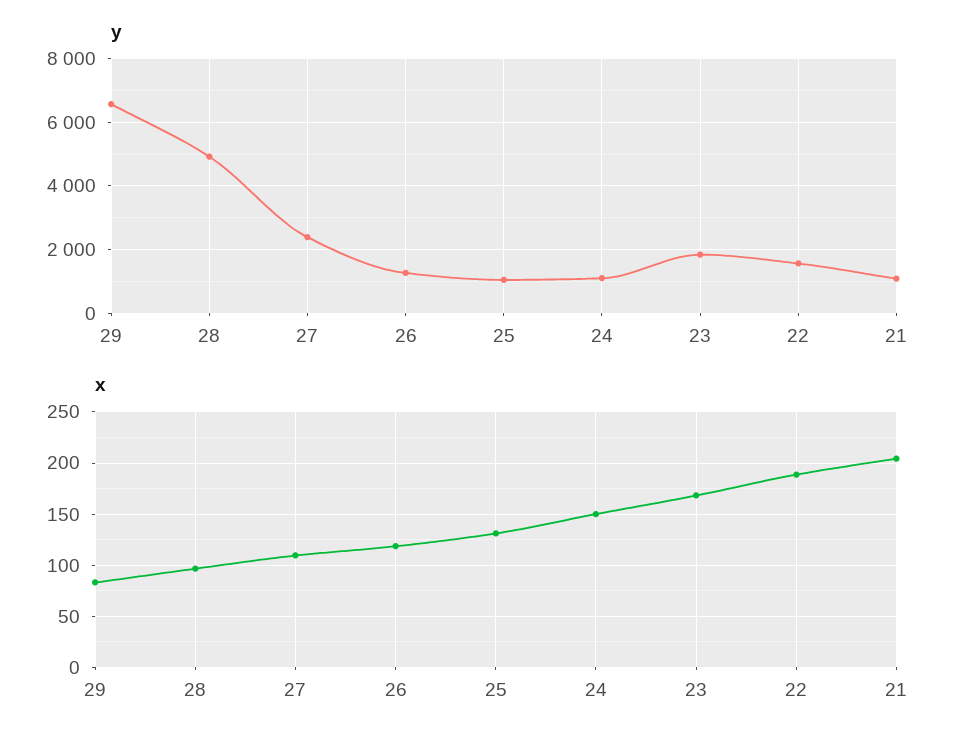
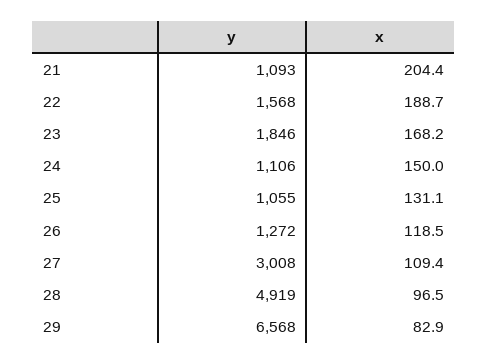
y, 27: 2400 -> 3008

